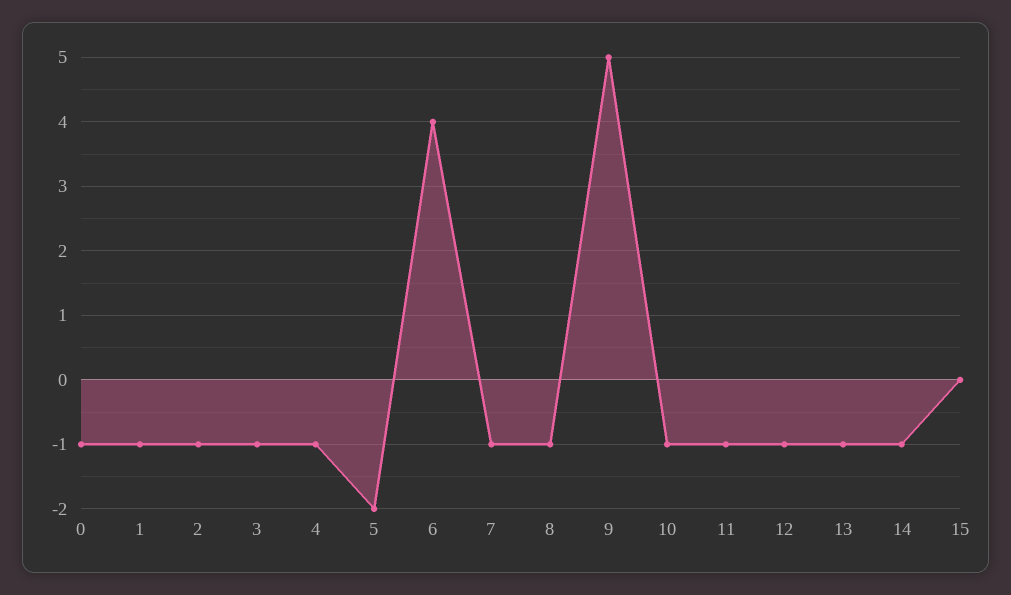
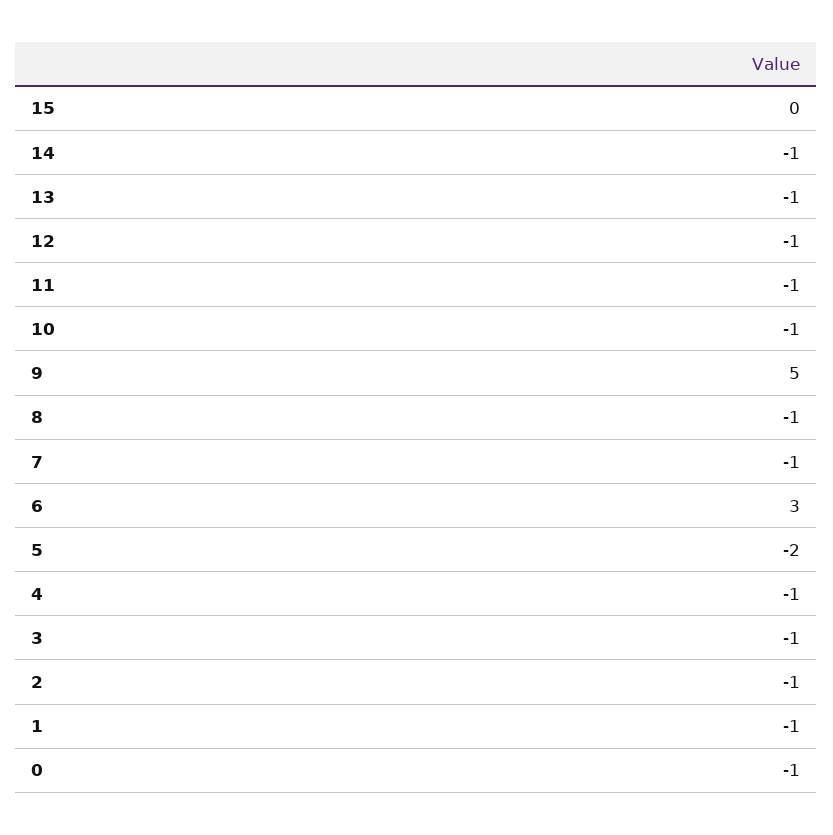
6: 4 -> 3

